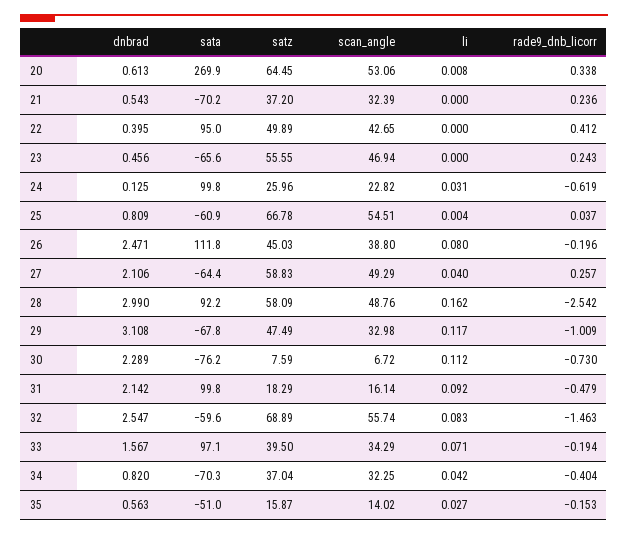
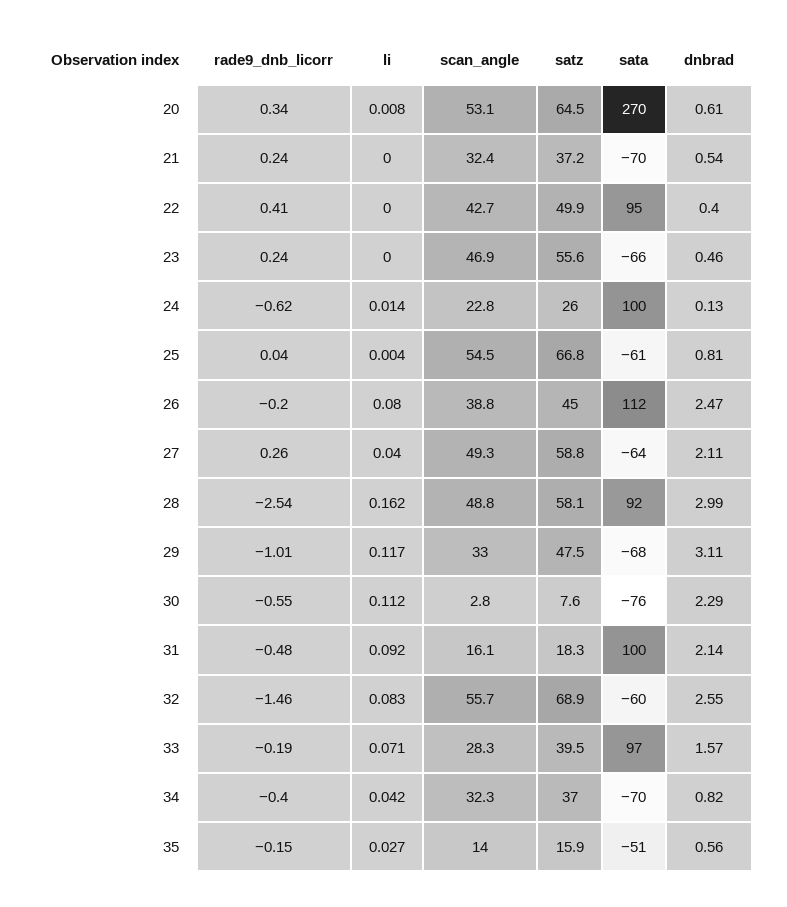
li, 24: 0.031 -> 0.014
scan_angle, 30: 6.72 -> 2.8
rade9_dnb_licorr, 30: -0.73 -> -0.55
scan_angle, 33: 34.29 -> 28.3

